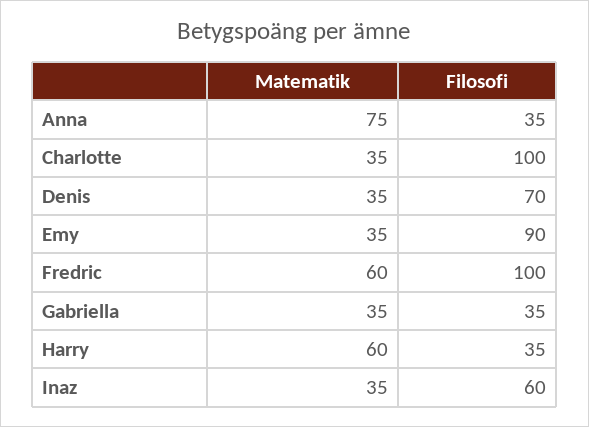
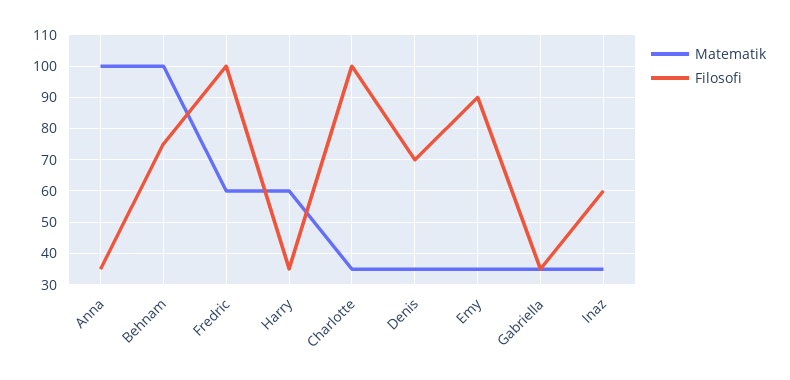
Matematik, Anna: 75 -> 100
Matematik, Behnam: none -> 100
Filosofi, Behnam: none -> 75

